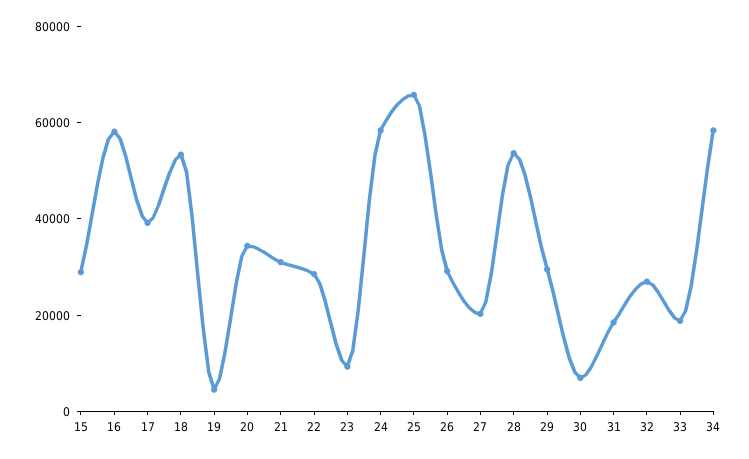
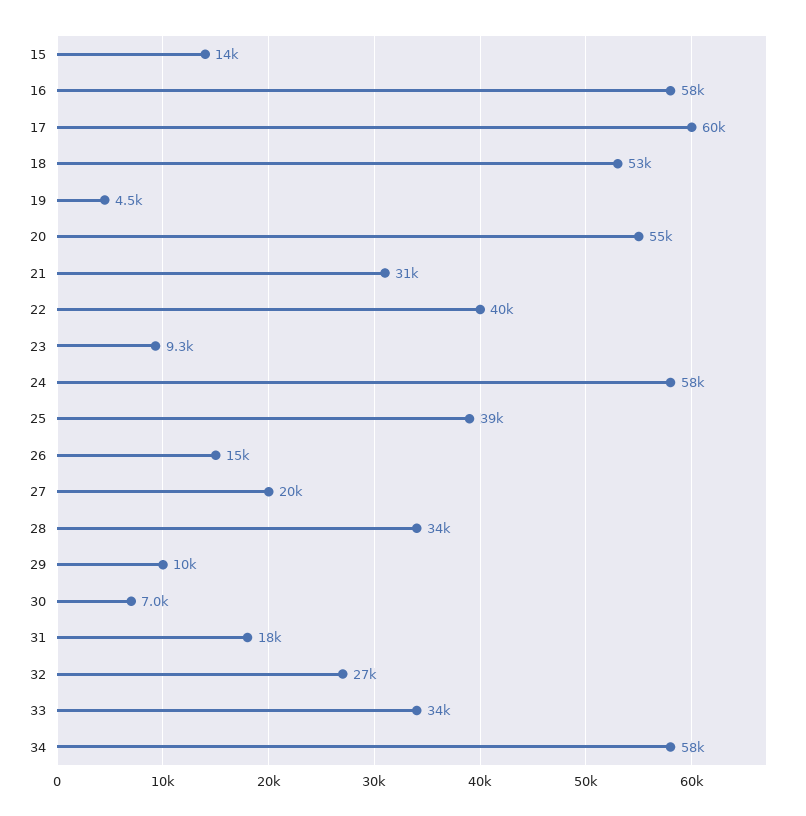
15: 30000 -> 14000
17: 40000 -> 60000
20: 35000 -> 55000
22: 30000 -> 40000
25: 65000 -> 39000
26: 30000 -> 15000
28: 55000 -> 34000
29: 30000 -> 10000
33: 20000 -> 34000

